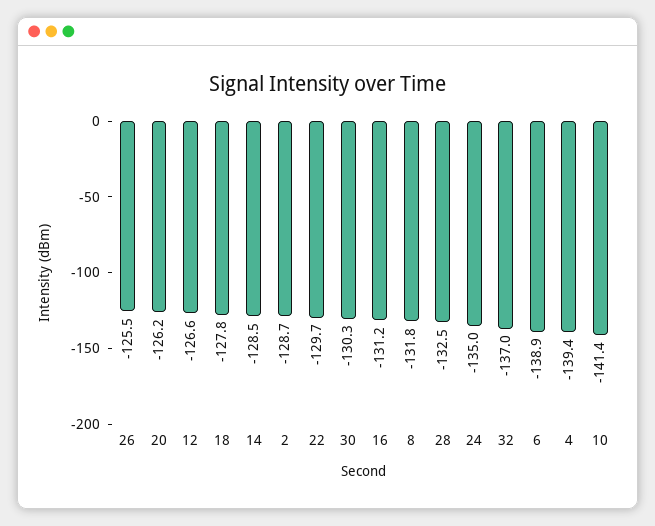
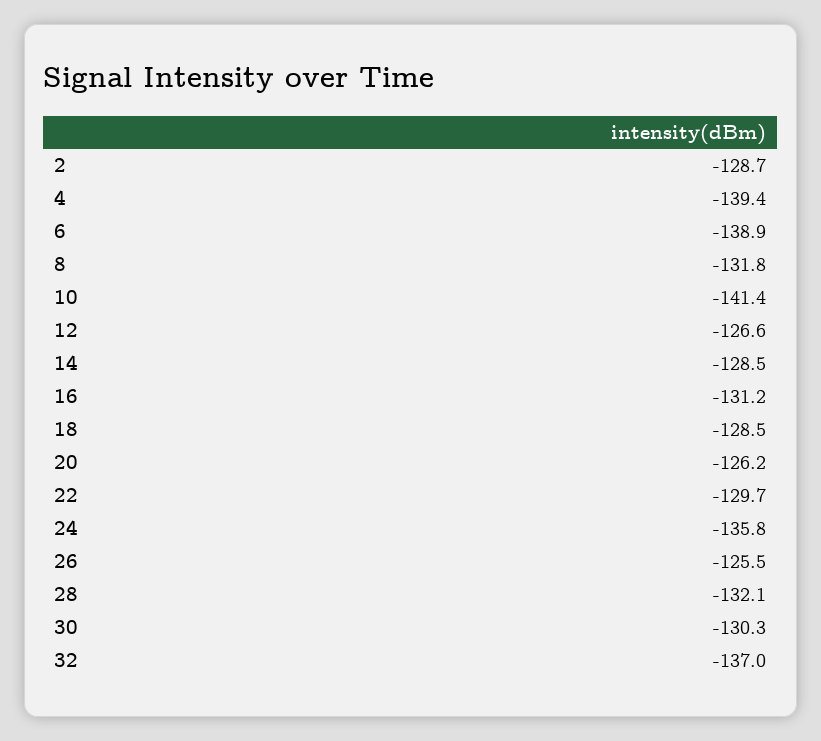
18: -127.8 -> -128.5
28: -132.5 -> -132.1
24: -135 -> -135.8

